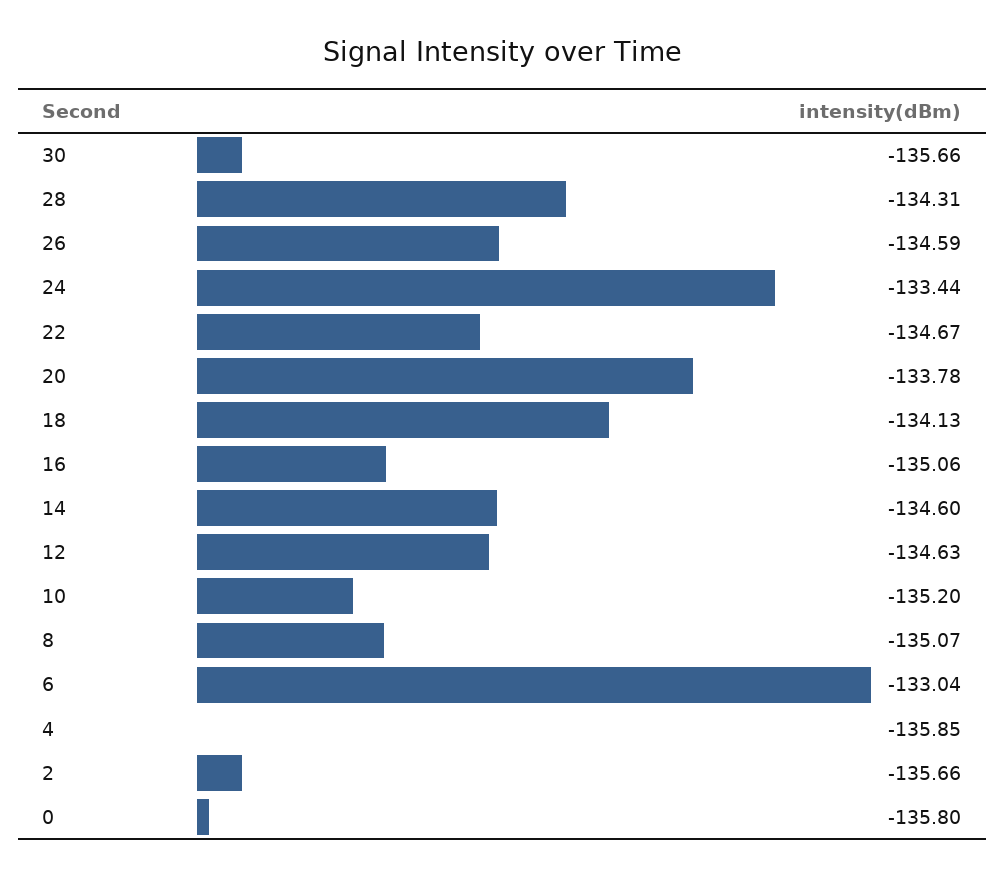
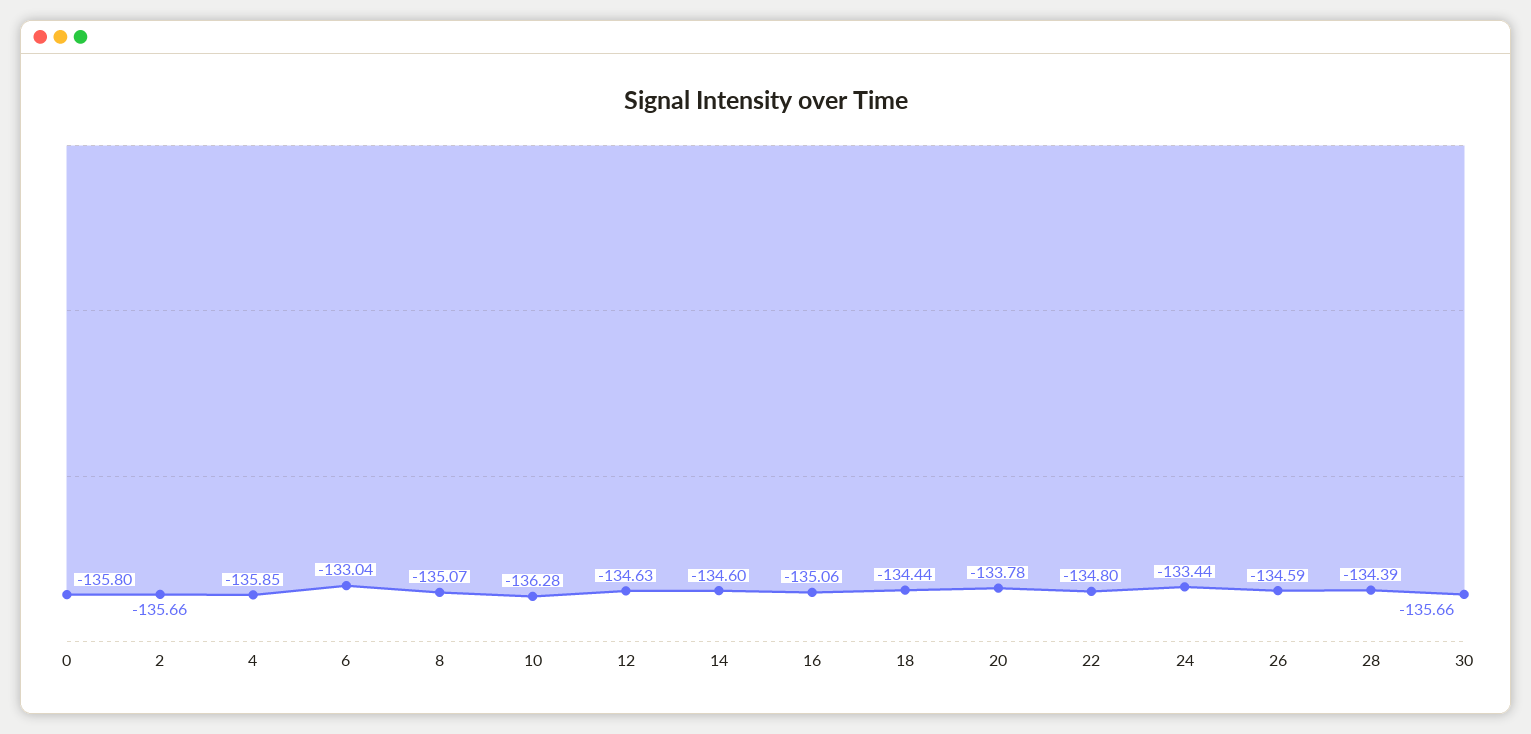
28: -134.31 -> -134.39
22: -134.67 -> -134.8
18: -134.13 -> -134.44
10: -135.2 -> -136.28

